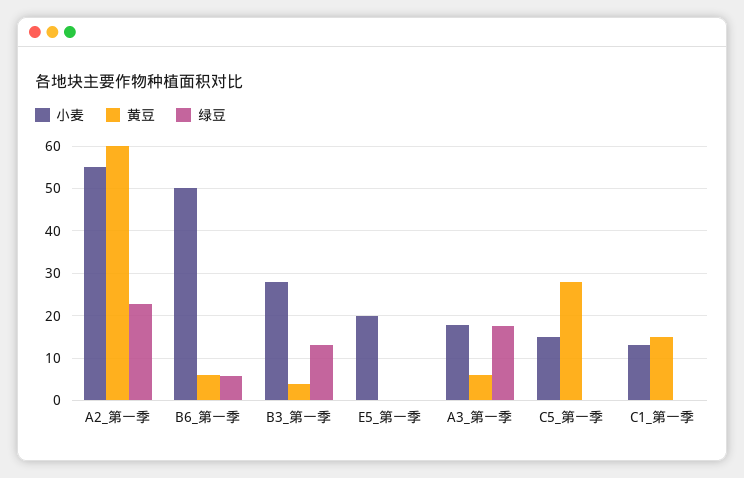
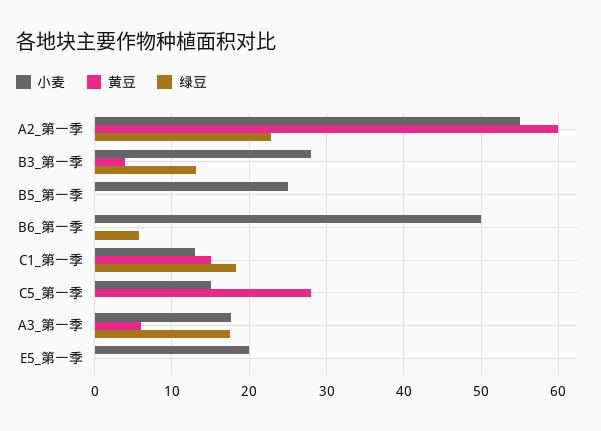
黄豆, B6_第一季: 6 -> 0
绿豆, C1_第一季: 0 -> 18
小麦, B5_第一季: none -> 25
黄豆, B5_第一季: none -> 0
绿豆, B5_第一季: none -> 0

